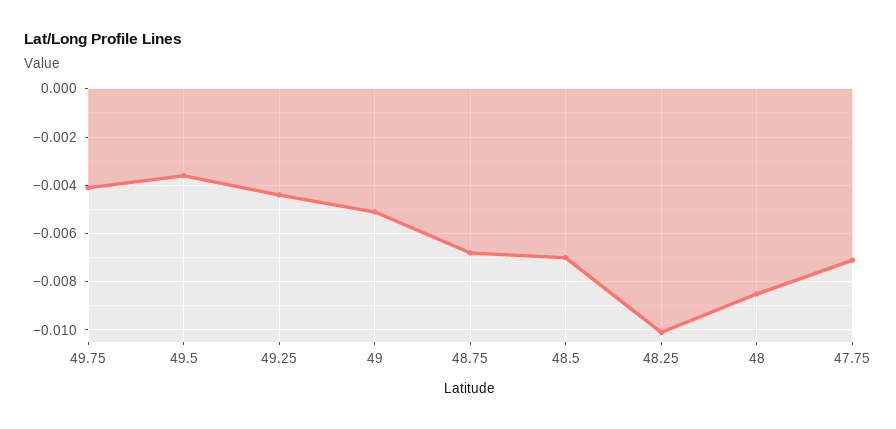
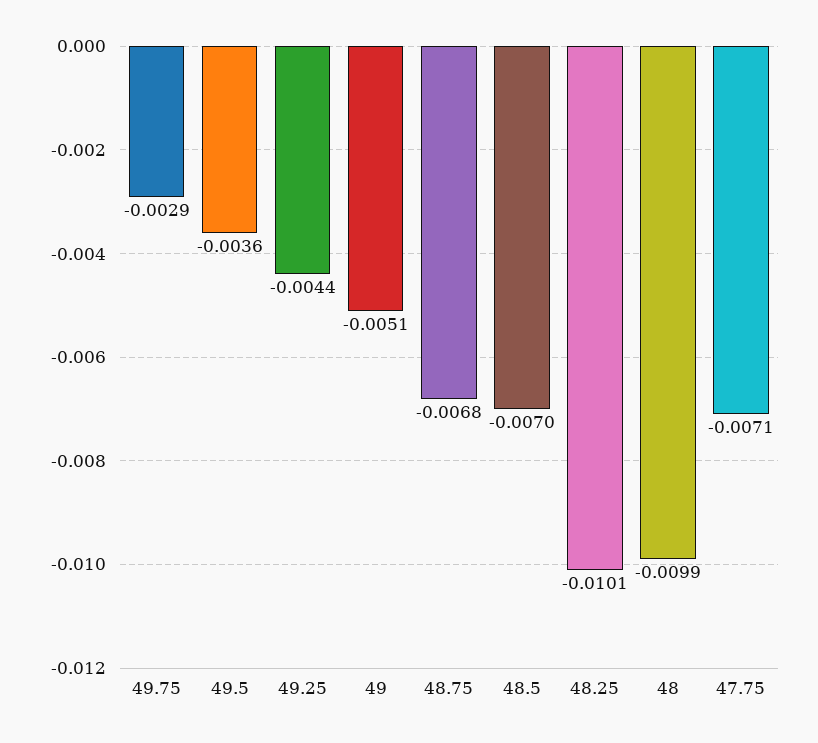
49.75: -0.004 -> -0.0029
48: -0.0085 -> -0.0099

